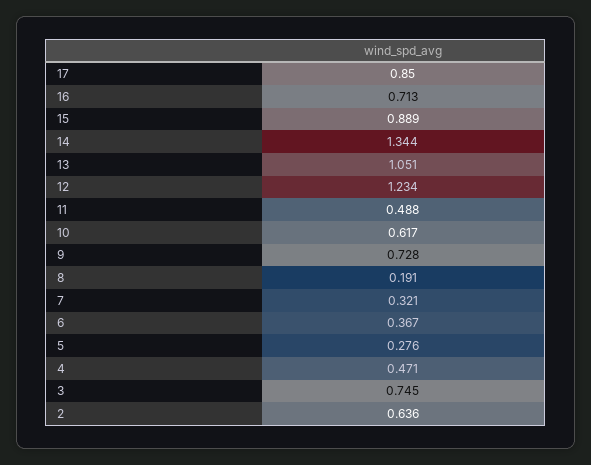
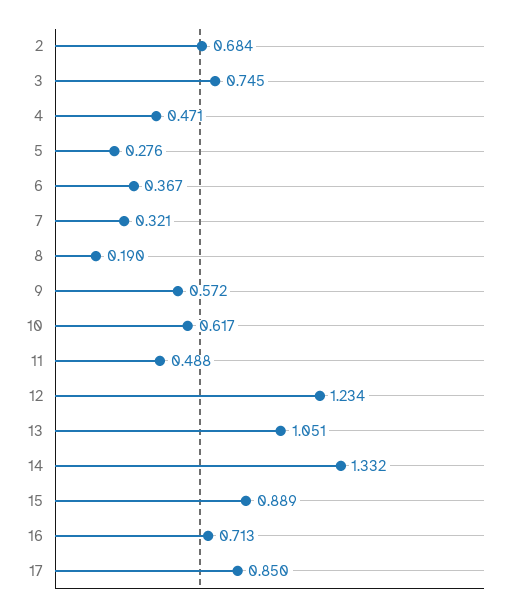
14: 1.344 -> 1.332
9: 0.728 -> 0.572
8: 0.191 -> 0.19
2: 0.636 -> 0.684

